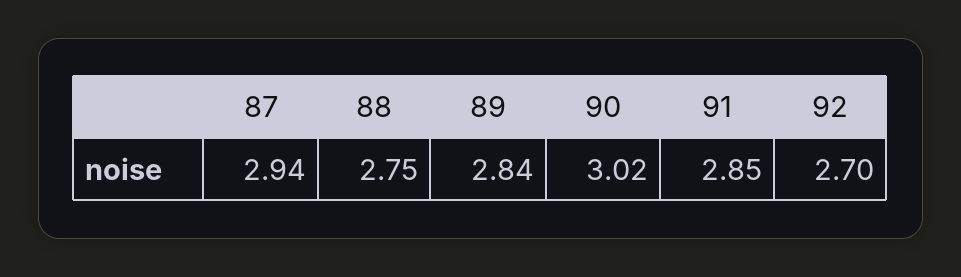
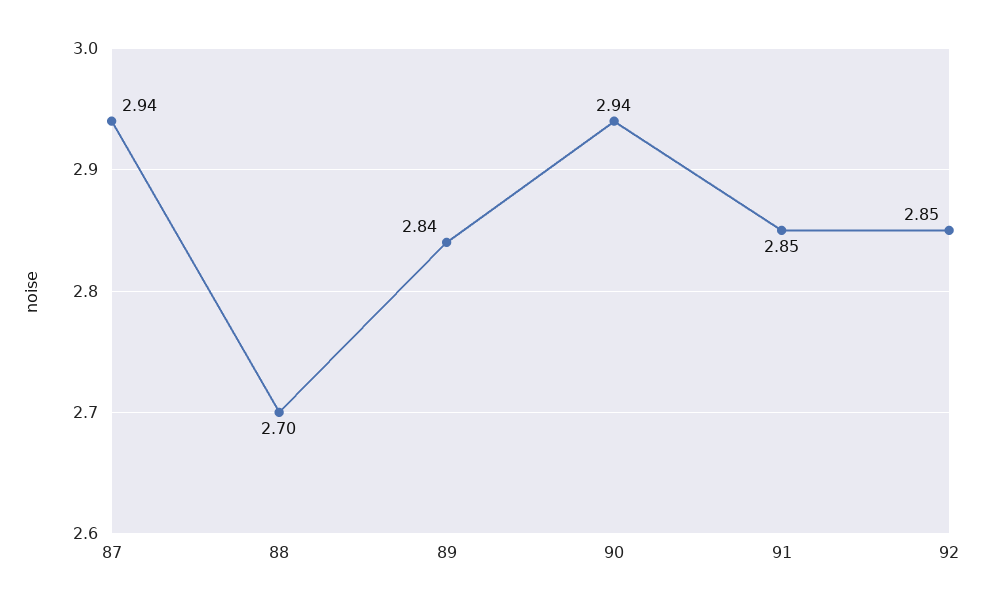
88: 2.75 -> 2.7
90: 3.02 -> 2.94
92: 2.7 -> 2.85

